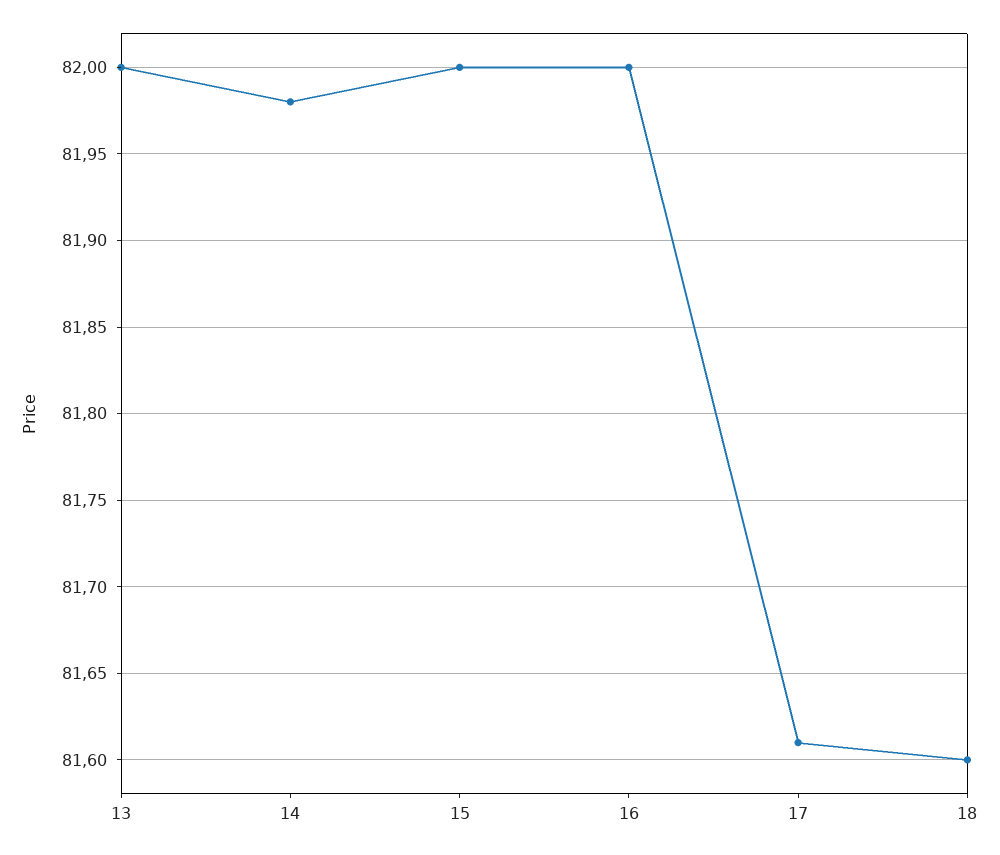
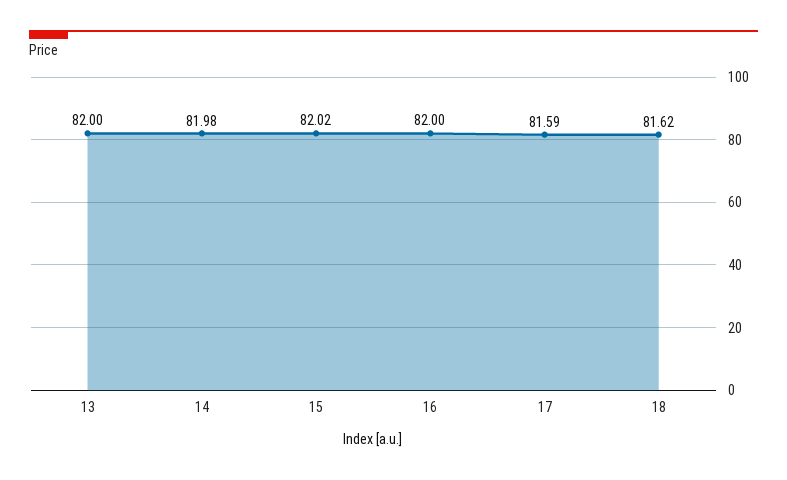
15: 82 -> 82.02
17: 81.61 -> 81.59
18: 81.6 -> 81.62

